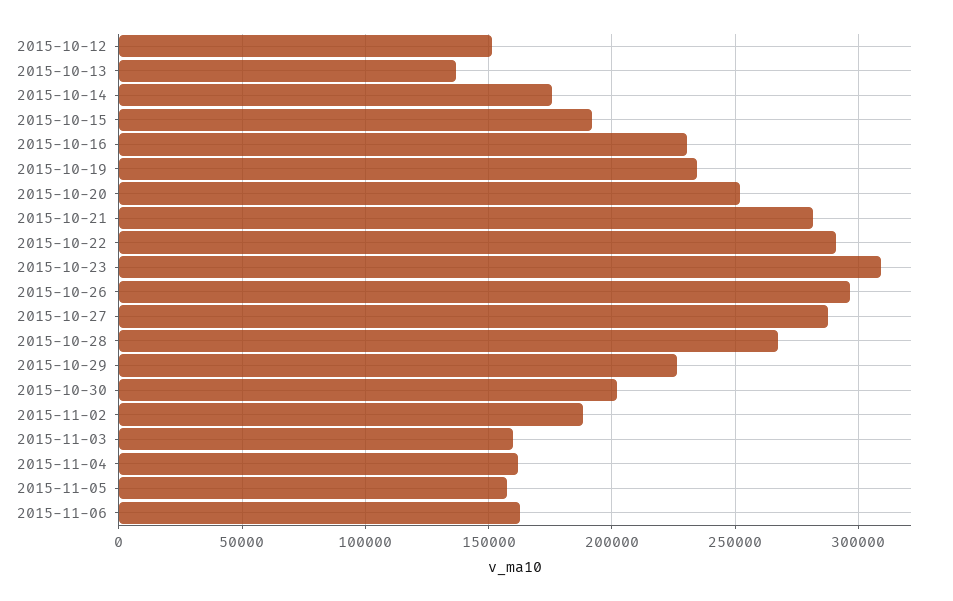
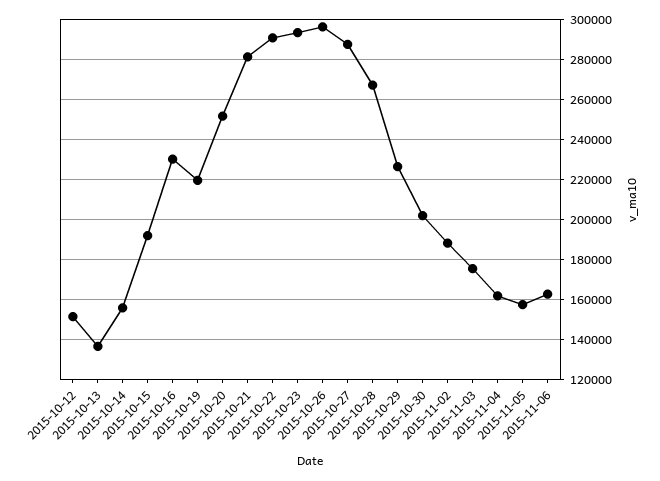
2015-10-14: 175000 -> 155000
2015-10-19: 235000 -> 220000
2015-10-23: 310000 -> 295000
2015-11-03: 160000 -> 175000

